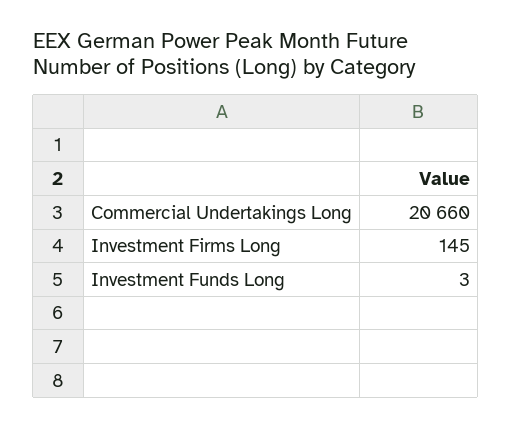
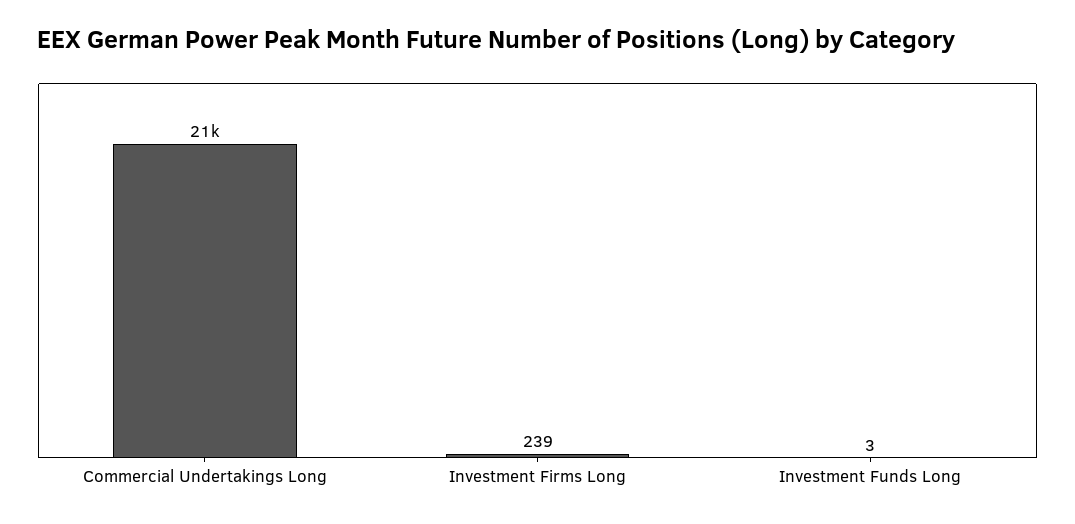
Investment Firms Long: 145 -> 239

